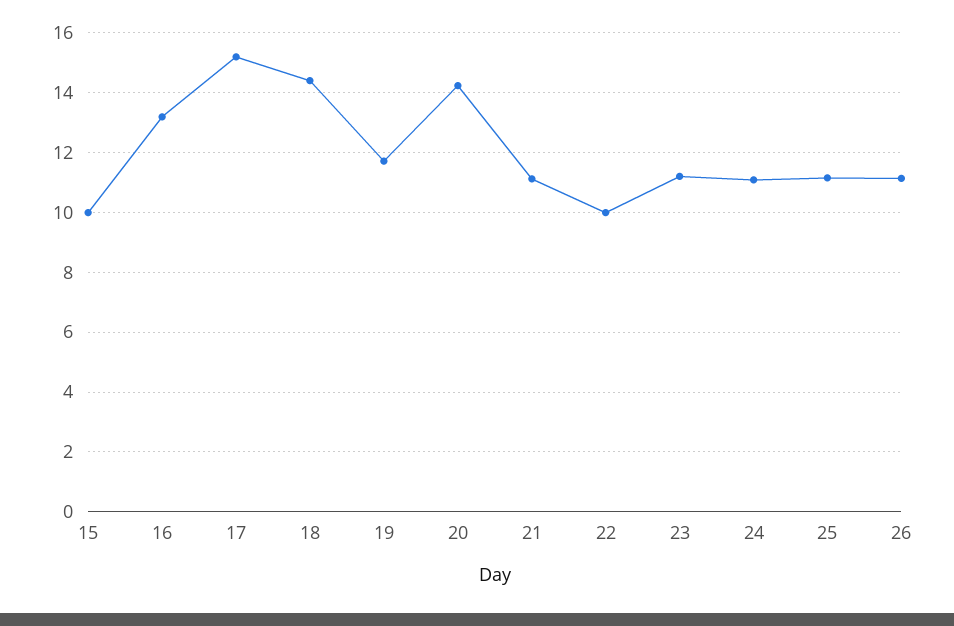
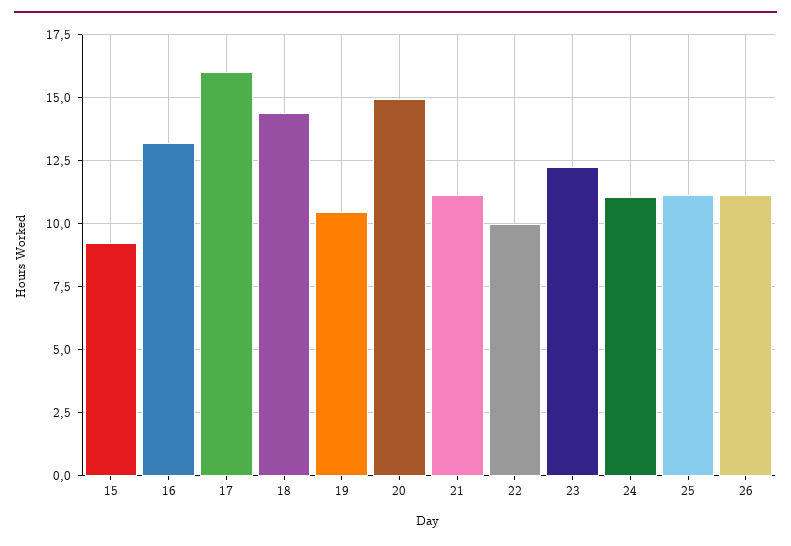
15: 10 -> 9.25
17: 15.25 -> 16
19: 11.75 -> 10.5
20: 14.25 -> 15
23: 11.25 -> 12.25

